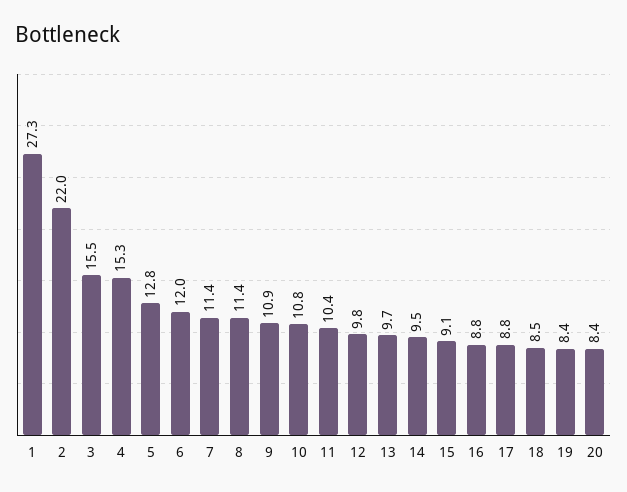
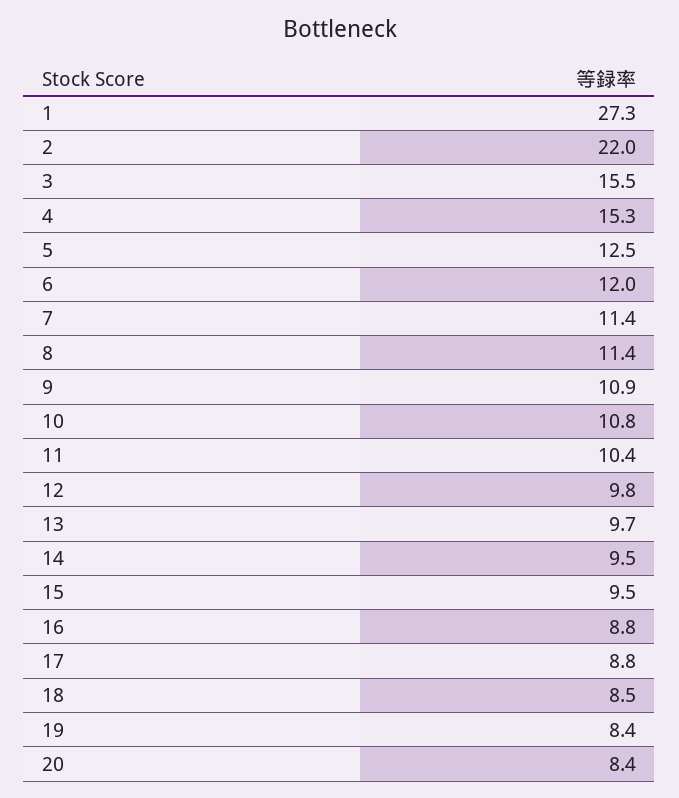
5: 12.8 -> 12.5
15: 9.1 -> 9.5

